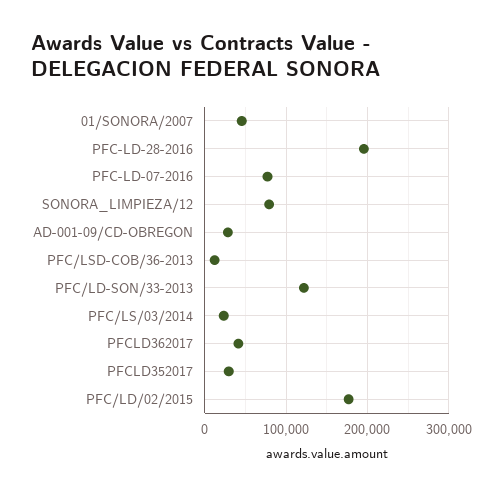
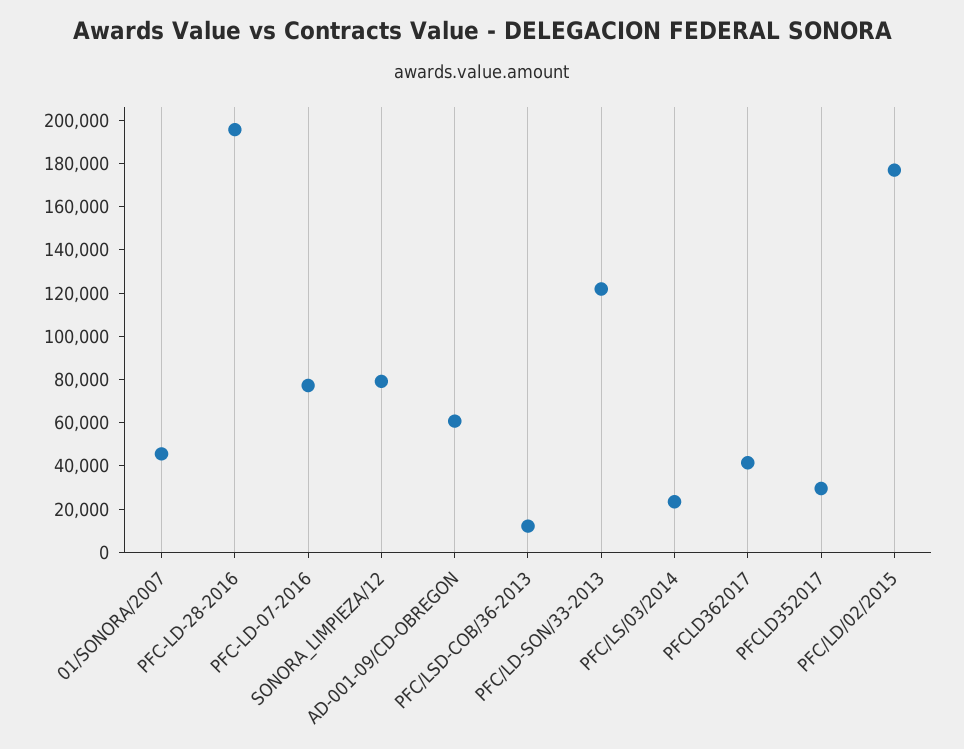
AD-001-09/CD-OBREGON: 30000 -> 60000

